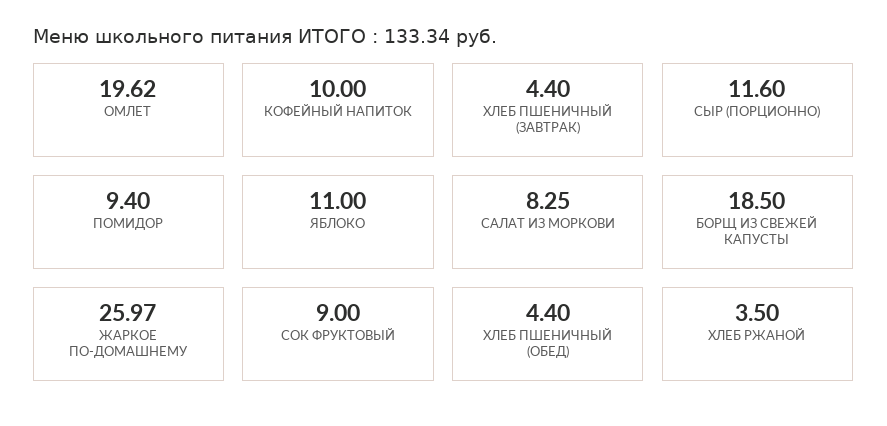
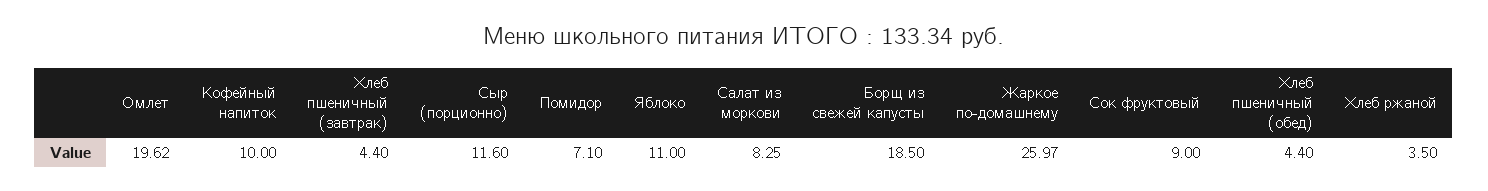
ПОМИДОР: 9.4 -> 7.1

